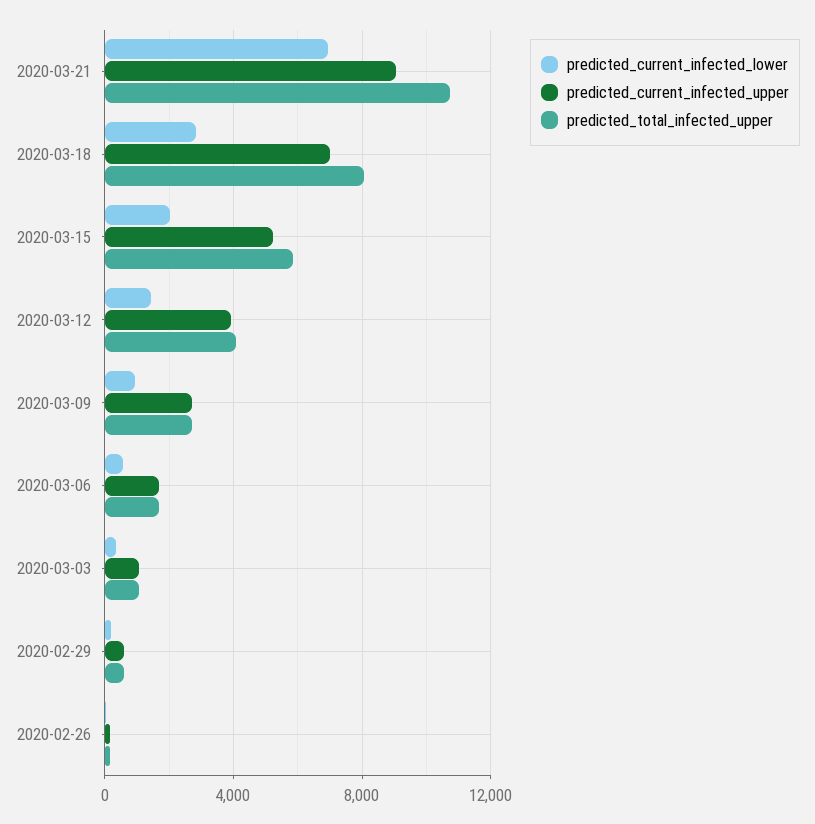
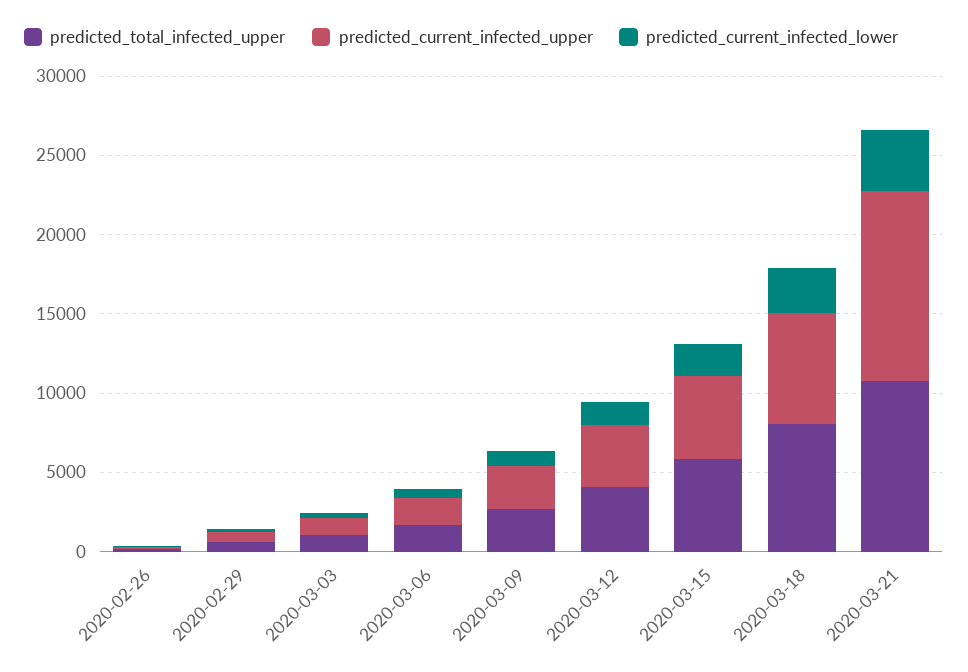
predicted_current_infected_lower, 2020-03-21: 7000 -> 4000
predicted_current_infected_upper, 2020-03-21: 9000 -> 12000

